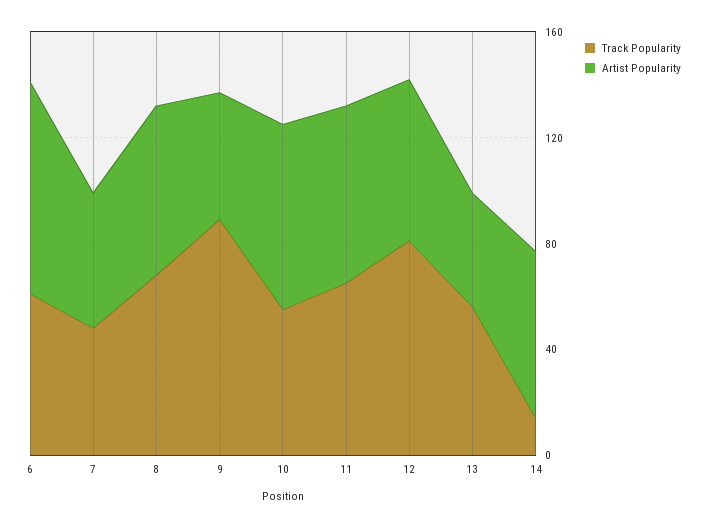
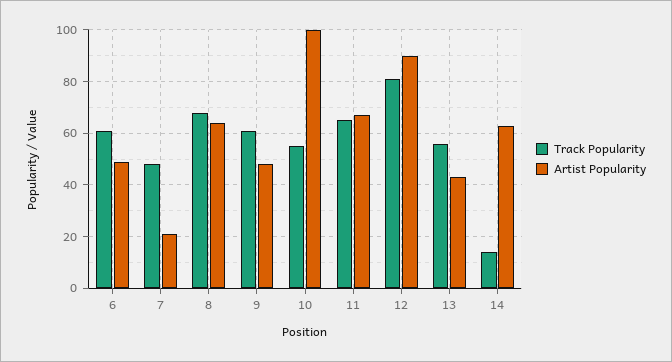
Artist Popularity, 6: 80 -> 50
Artist Popularity, 7: 50 -> 20
Track Popularity, 9: 90 -> 60
Artist Popularity, 10: 70 -> 100
Artist Popularity, 12: 60 -> 90

